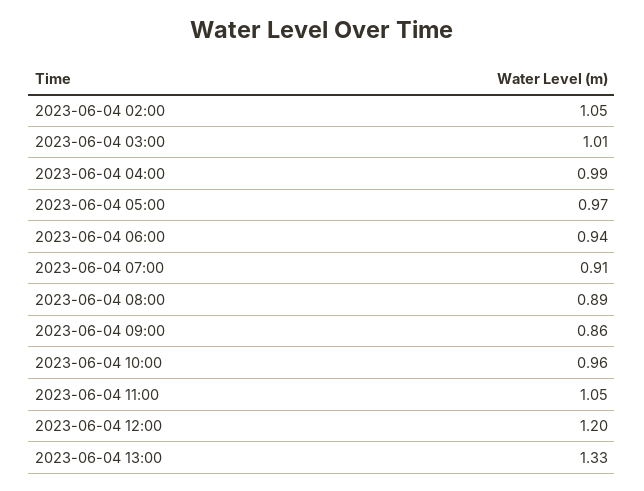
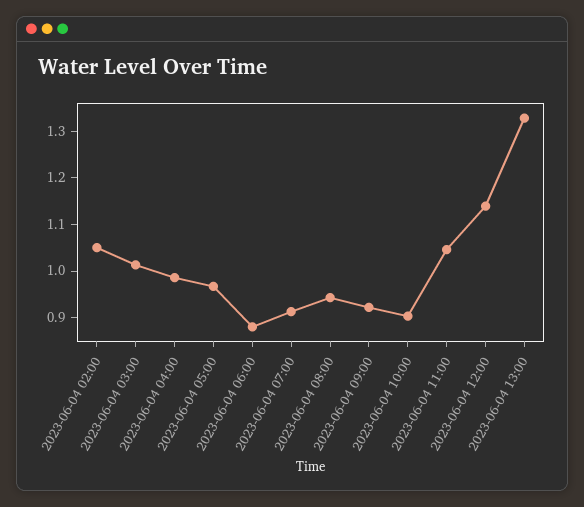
2023-06-04 06:00: 0.94 -> 0.88
2023-06-04 08:00: 0.89 -> 0.94
2023-06-04 09:00: 0.86 -> 0.92
2023-06-04 10:00: 0.96 -> 0.9
2023-06-04 12:00: 1.2 -> 1.14

